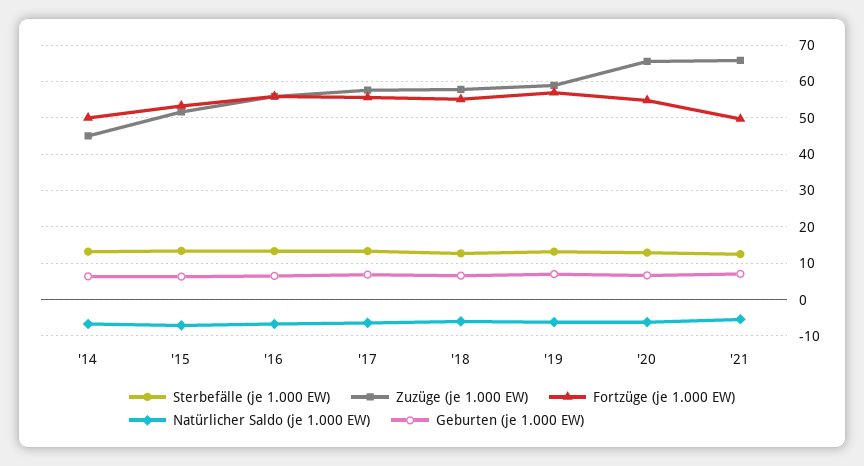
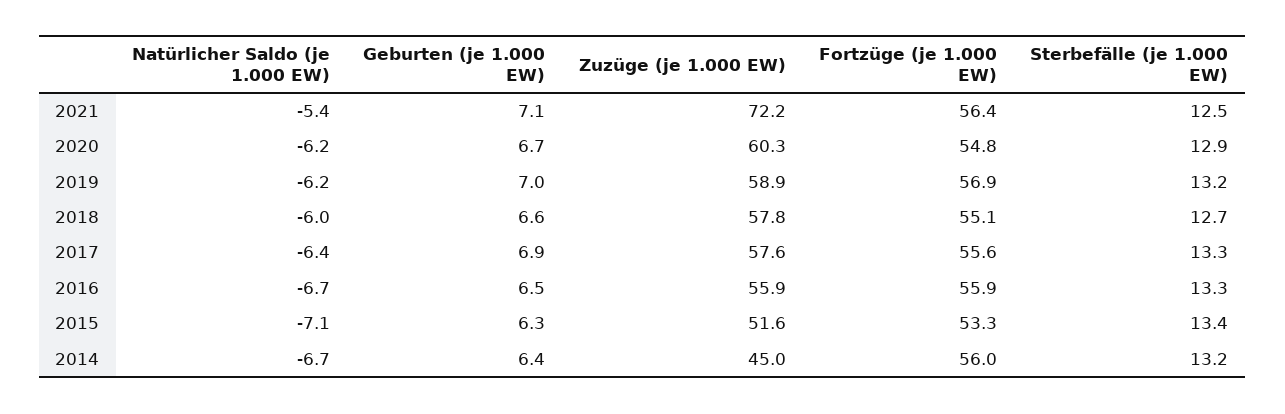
Fortzüge (je 1.000 EW), '14: 50 -> 56
Zuzüge (je 1.000 EW), '20: 66 -> 60.3
Zuzüge (je 1.000 EW), '21: 66 -> 72.2
Fortzüge (je 1.000 EW), '21: 50 -> 56.4

